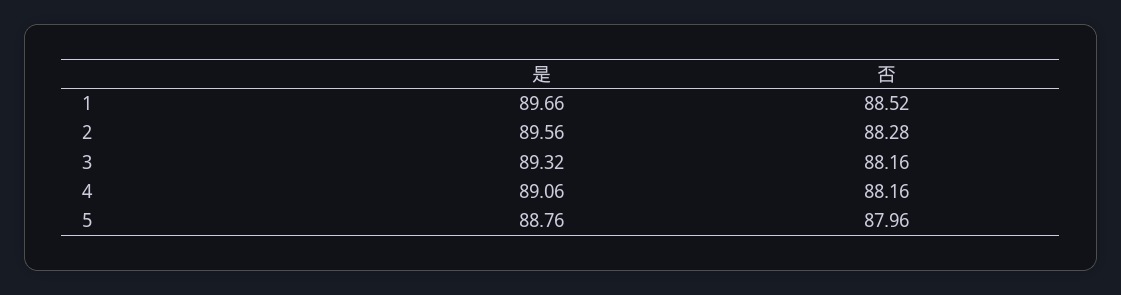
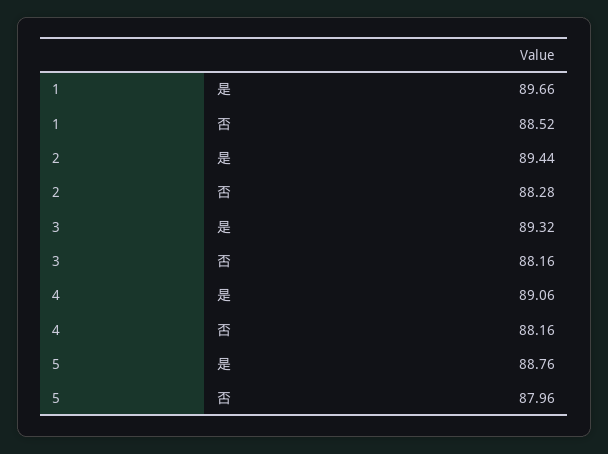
是, 2: 89.56 -> 89.44

